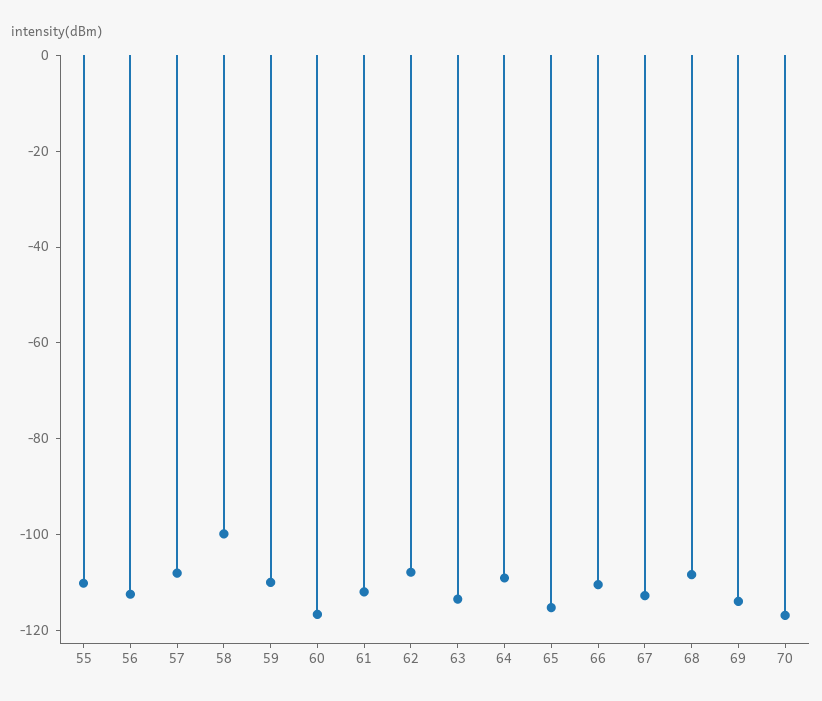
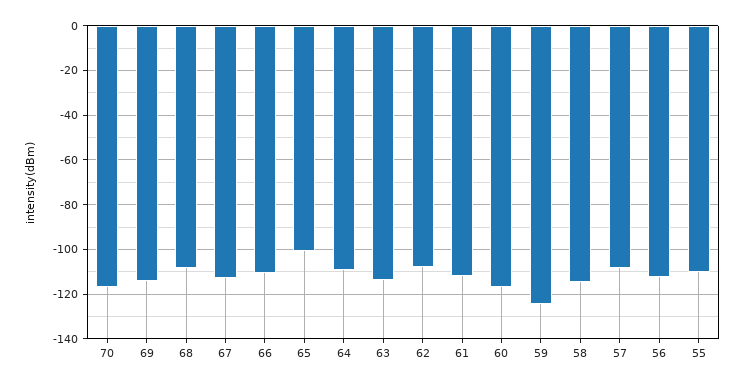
58: -100 -> -115
59: -110 -> -125
65: -115 -> -100

